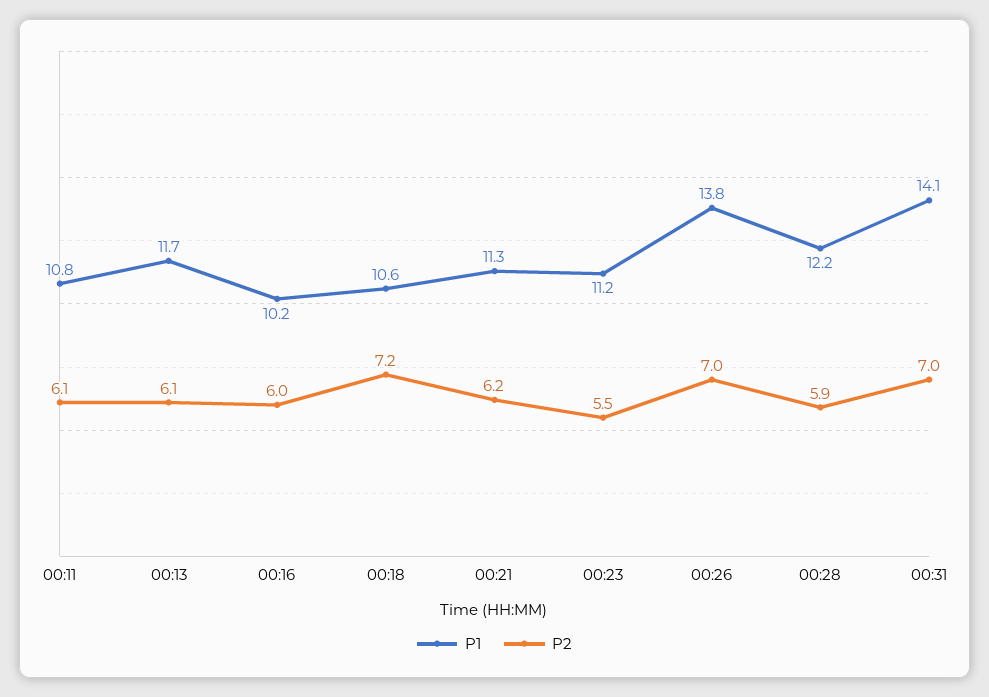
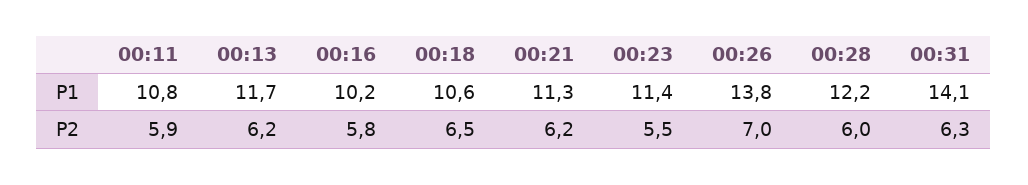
P2, 00:11: 6.1 -> 5.9
P2, 00:13: 6.1 -> 6.2
P2, 00:16: 6 -> 5.8
P2, 00:18: 7.2 -> 6.5
P1, 00:23: 11.2 -> 11.4
P2, 00:28: 5.9 -> 6
P2, 00:31: 7 -> 6.3

